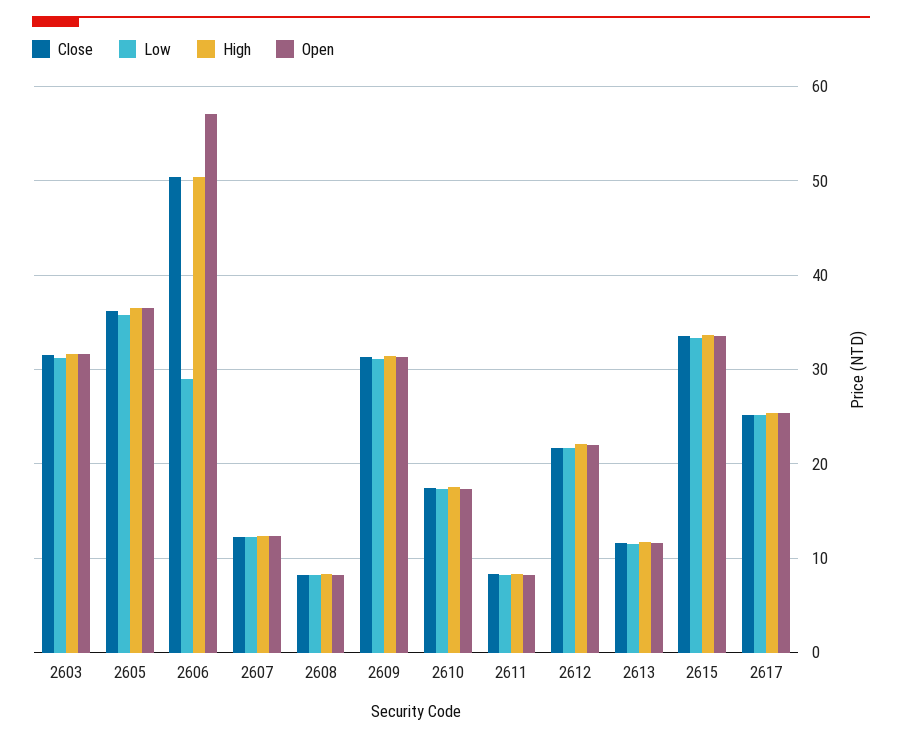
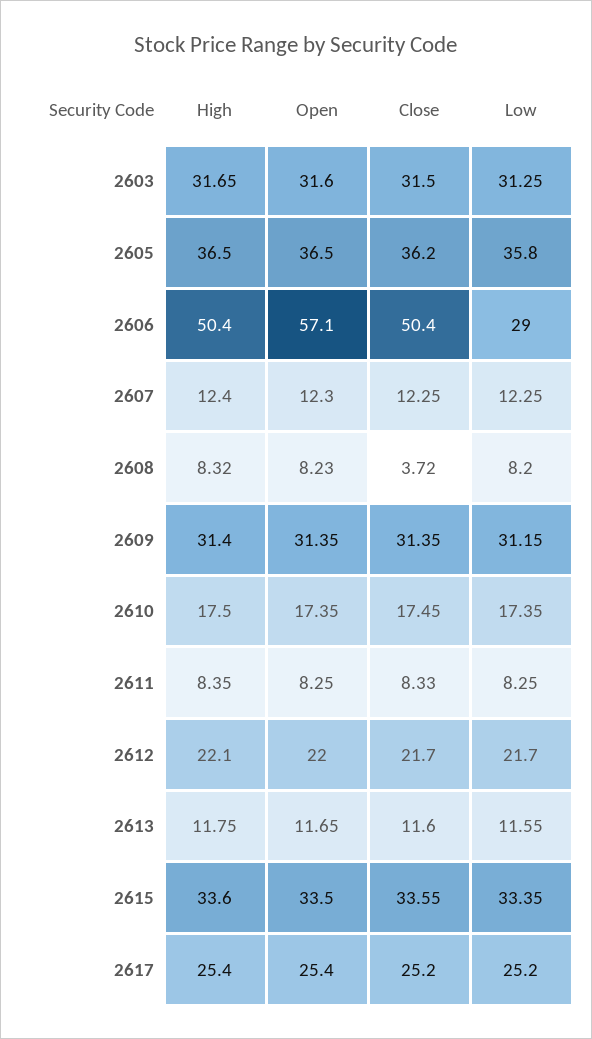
Close, 2608: 8 -> 3.72

